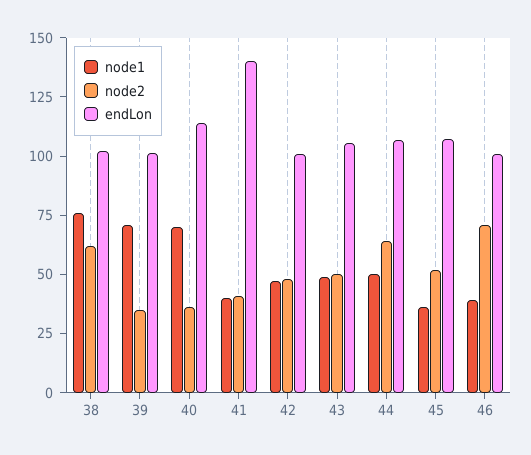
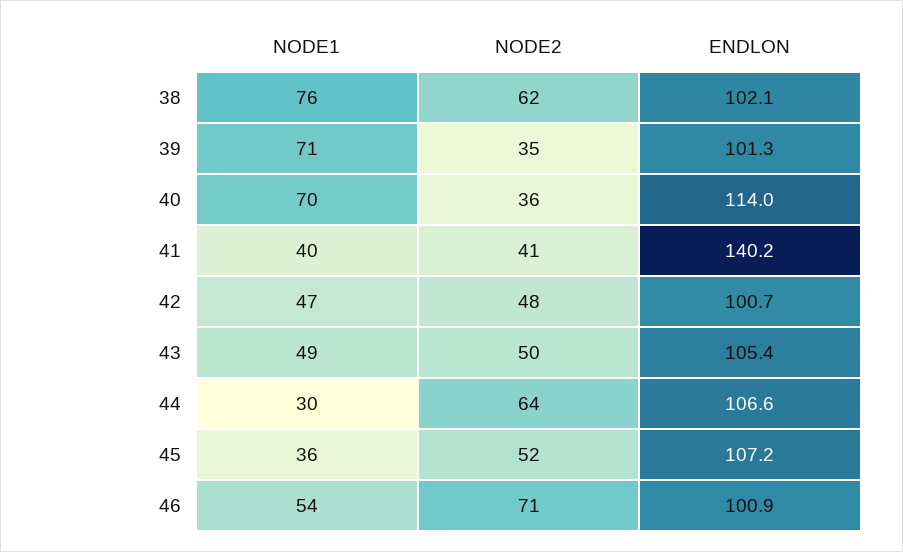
node1, 44: 50 -> 30
node1, 46: 40 -> 54

